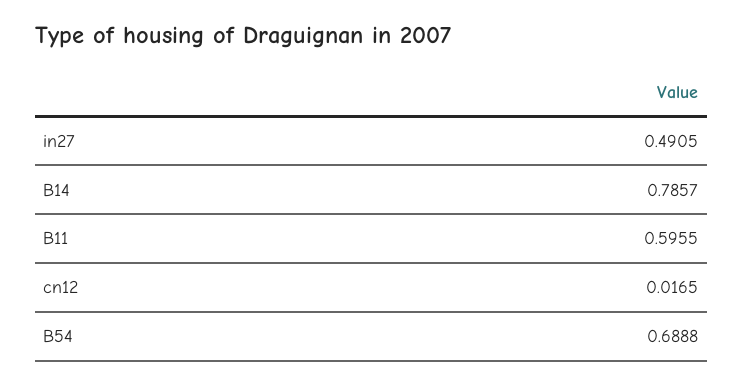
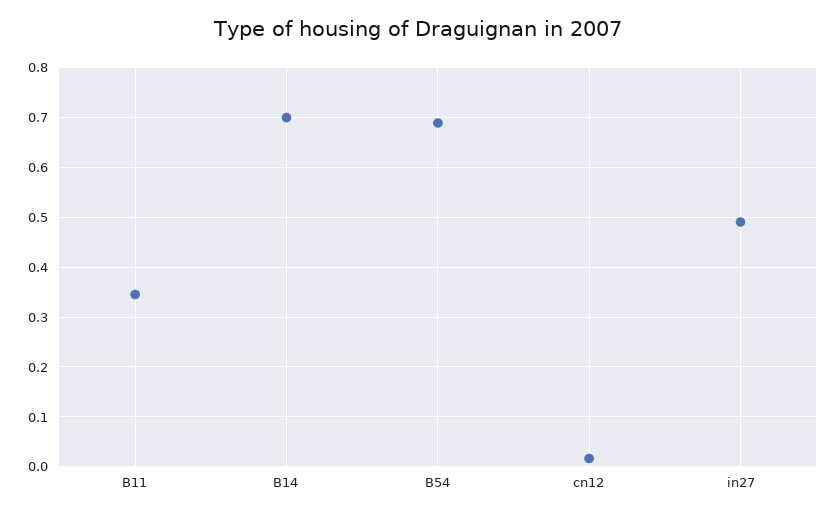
B14: 0.7857 -> 0.7
B11: 0.5955 -> 0.34

